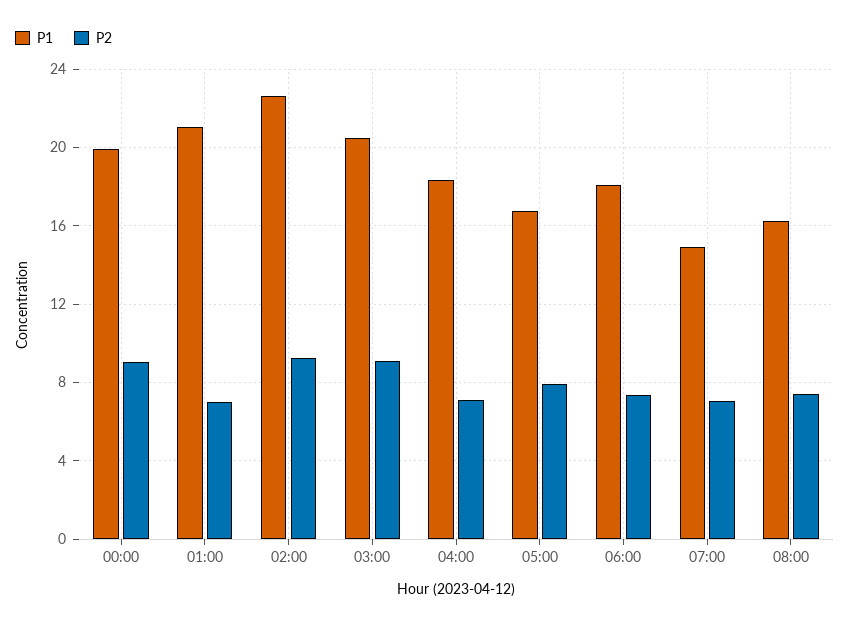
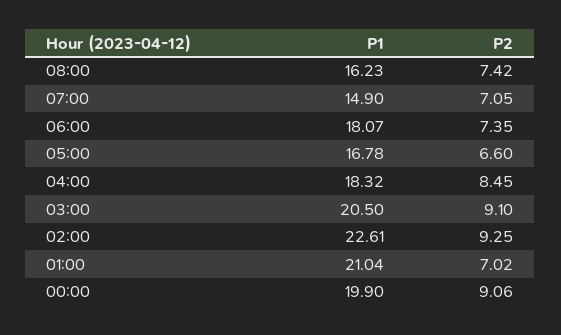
P2, 04:00: 7 -> 8.45
P2, 05:00: 8 -> 6.6

